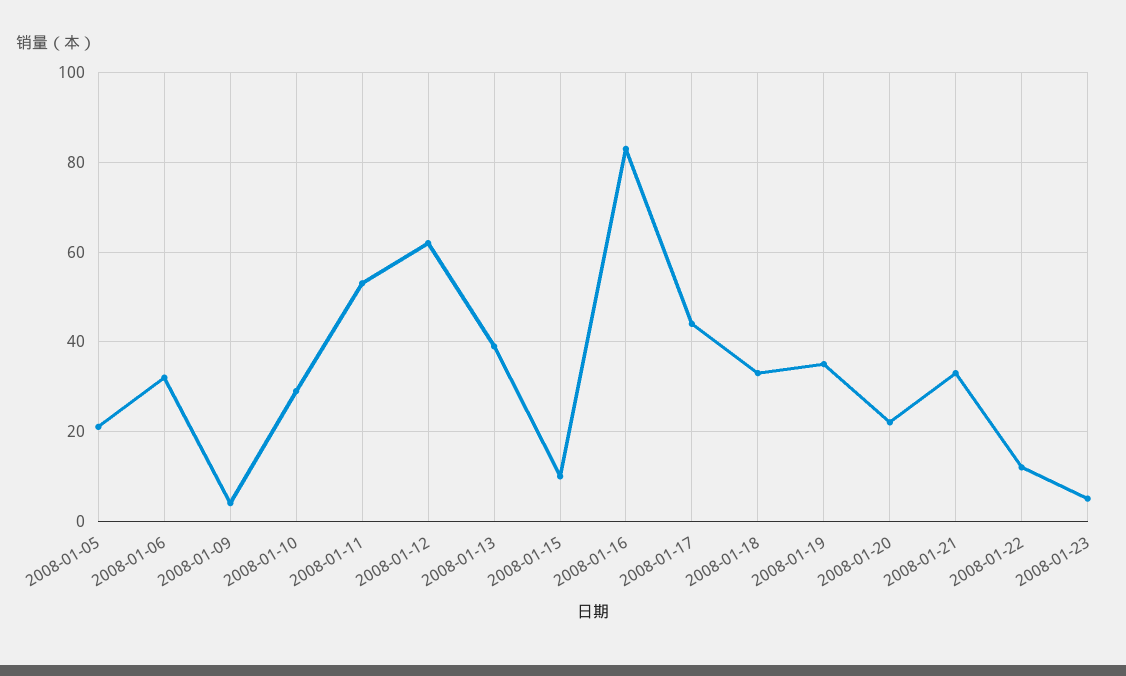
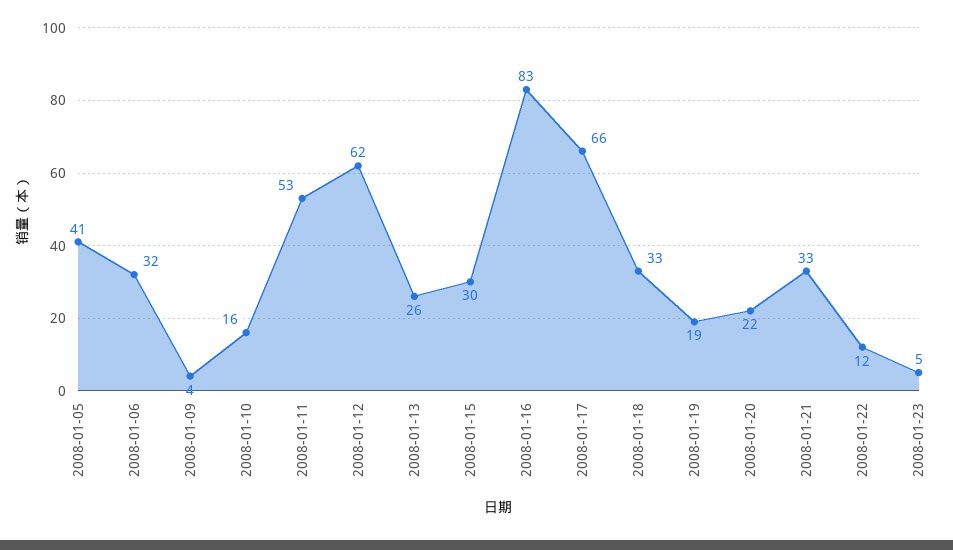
2008-01-05: 20 -> 41
2008-01-10: 30 -> 16
2008-01-13: 40 -> 26
2008-01-15: 10 -> 30
2008-01-17: 45 -> 66
2008-01-19: 35 -> 19

